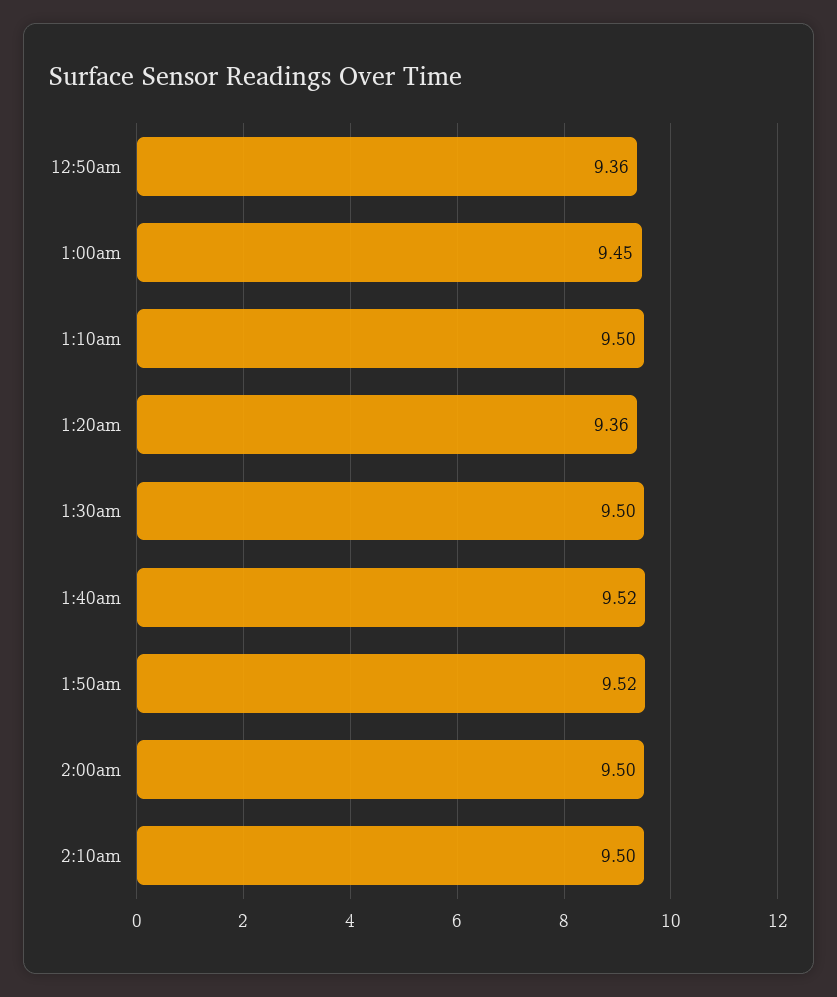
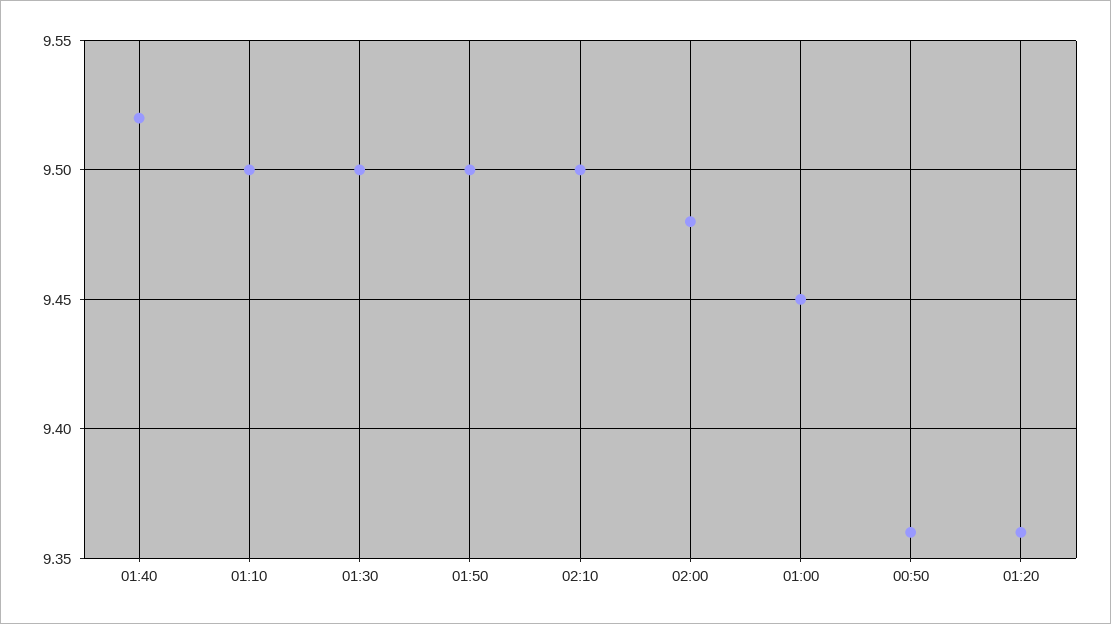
1:50am: 9.52 -> 9.5
2:00am: 9.5 -> 9.48

